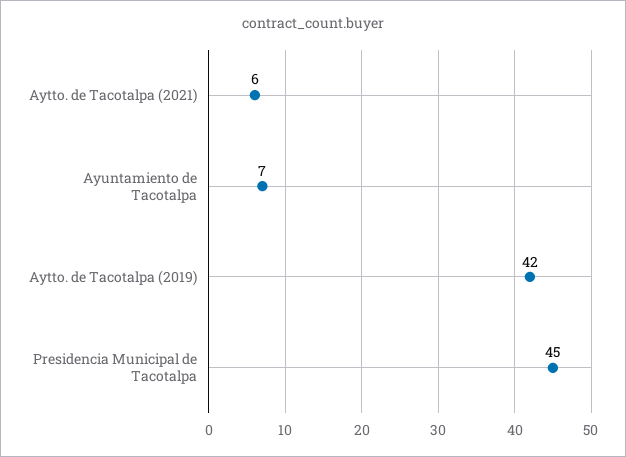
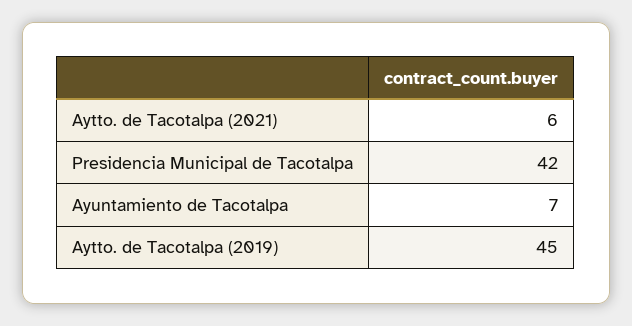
Aytto. de Tacotalpa (2019): 42 -> 45
Presidencia Municipal de Tacotalpa: 45 -> 42

